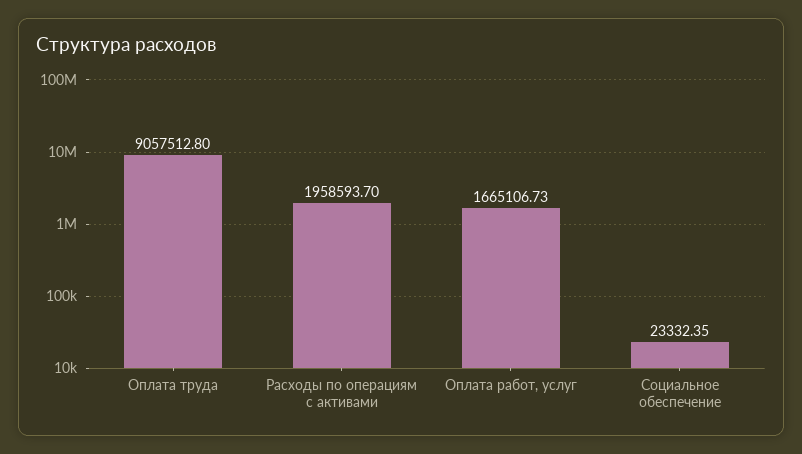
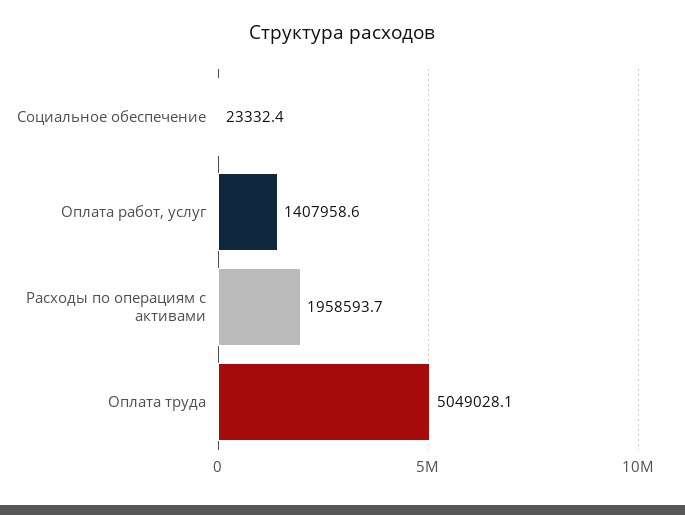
Оплата труда: 9057512.8 -> 5049028.1
Оплата работ, услуг: 1665106.73 -> 1407958.6

